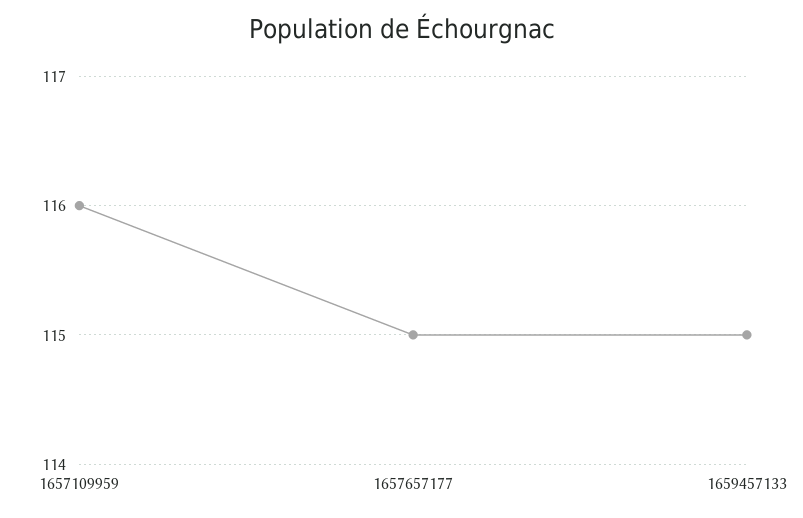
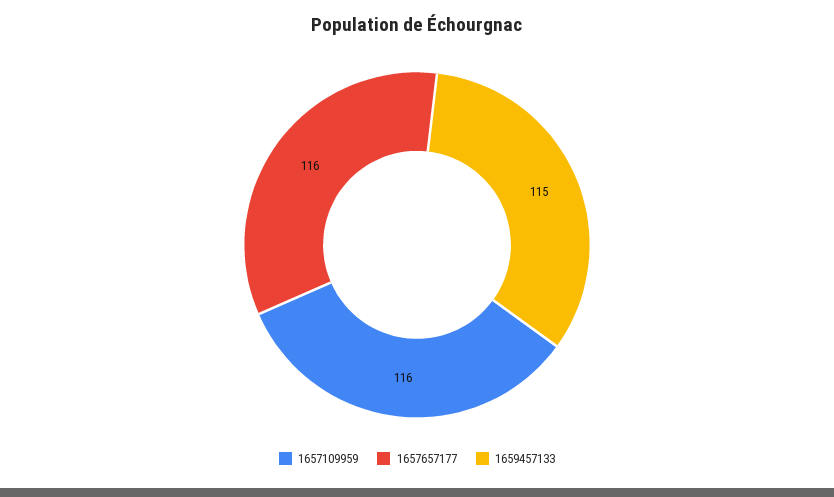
1657657177: 115 -> 116

